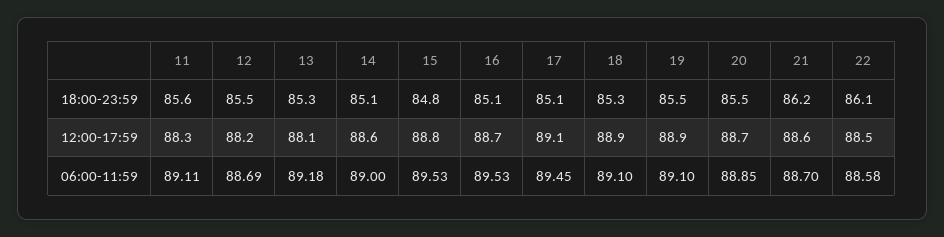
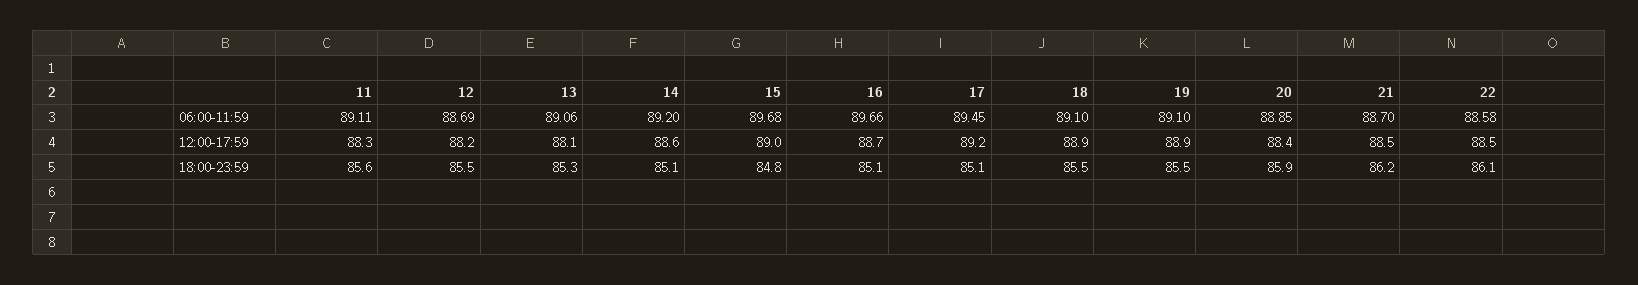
18, 18:00-23:59: 85.3 -> 85.5
20, 18:00-23:59: 85.5 -> 85.9
15, 12:00-17:59: 88.8 -> 89
17, 12:00-17:59: 89.1 -> 89.2
20, 12:00-17:59: 88.7 -> 88.4
21, 12:00-17:59: 88.6 -> 88.5
13, 06:00-11:59: 89.18 -> 89.06
14, 06:00-11:59: 89 -> 89.2
15, 06:00-11:59: 89.53 -> 89.68
16, 06:00-11:59: 89.53 -> 89.66

